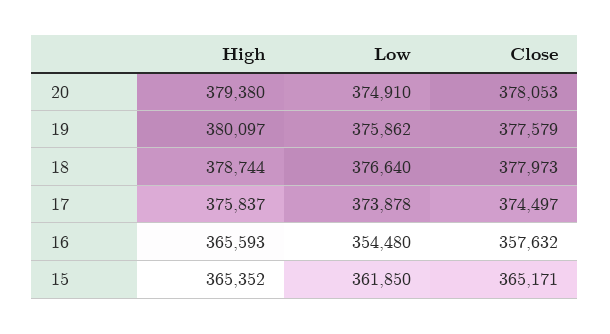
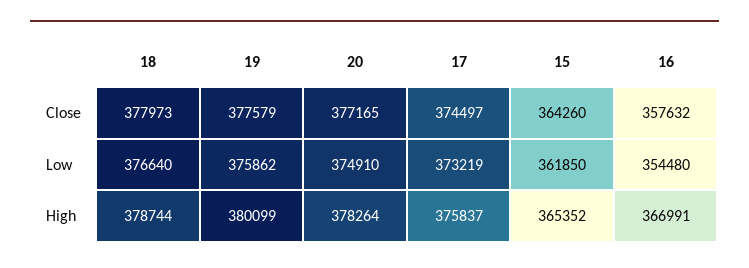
High, 20: 379380 -> 378264
Close, 20: 378053 -> 377165
High, 19: 380097 -> 380099
Low, 17: 373878 -> 373219
High, 16: 365593 -> 366991
Close, 15: 365171 -> 364260

